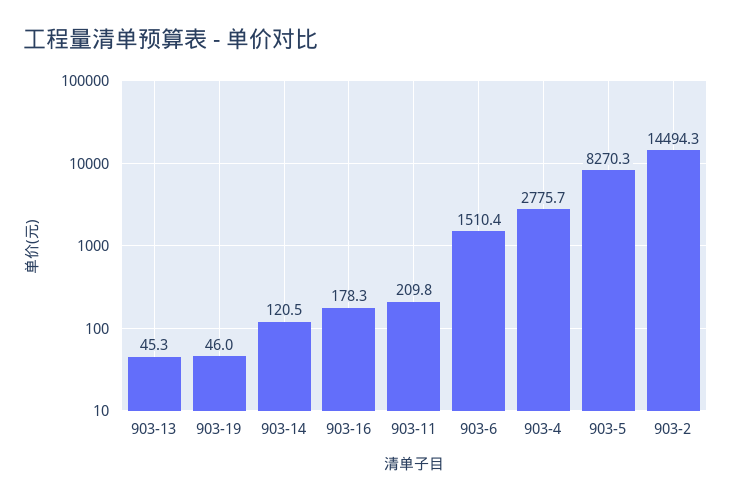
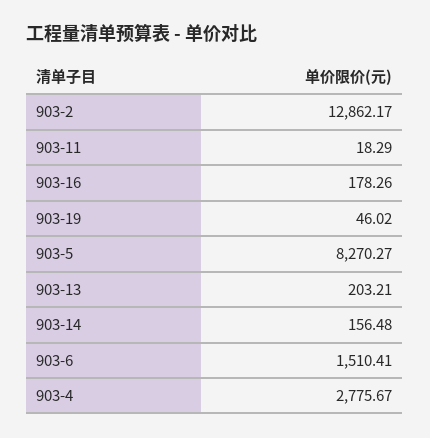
903-13: 45.3 -> 203.21
903-14: 120.5 -> 156.48
903-11: 209.8 -> 18.29
903-2: 14494.3 -> 12862.17

